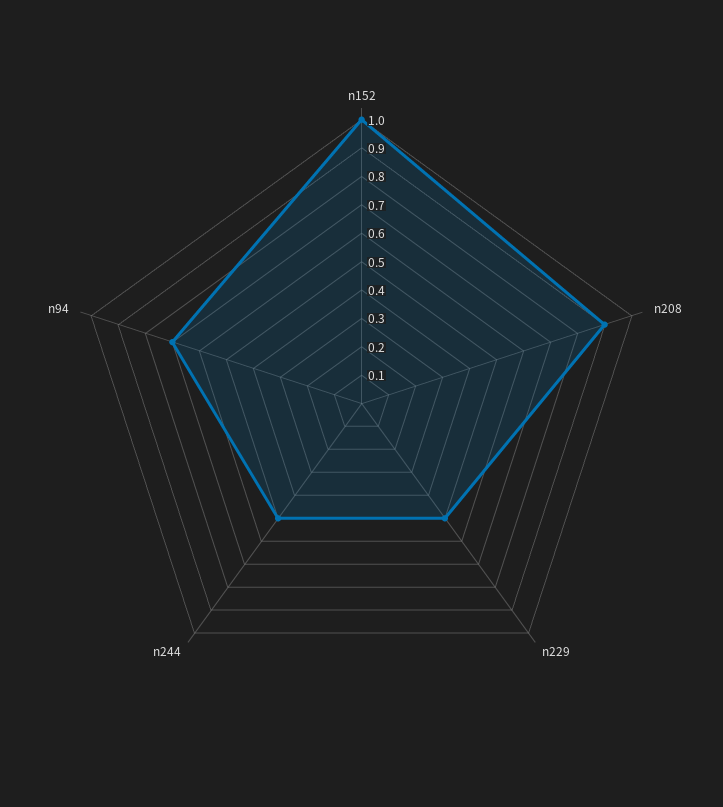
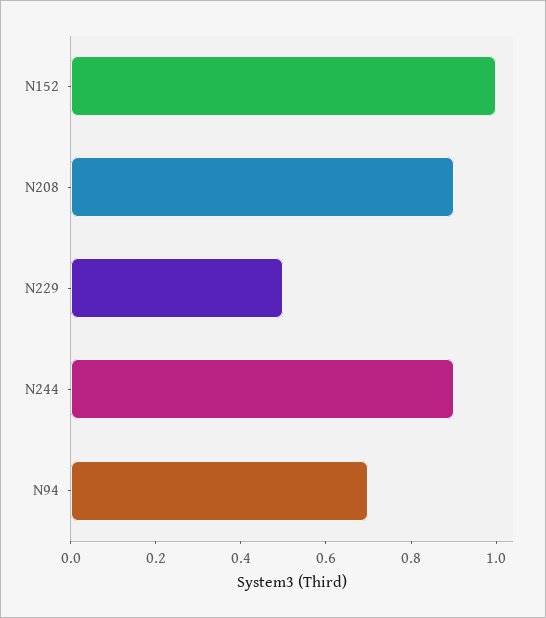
n244: 0.5 -> 0.9

